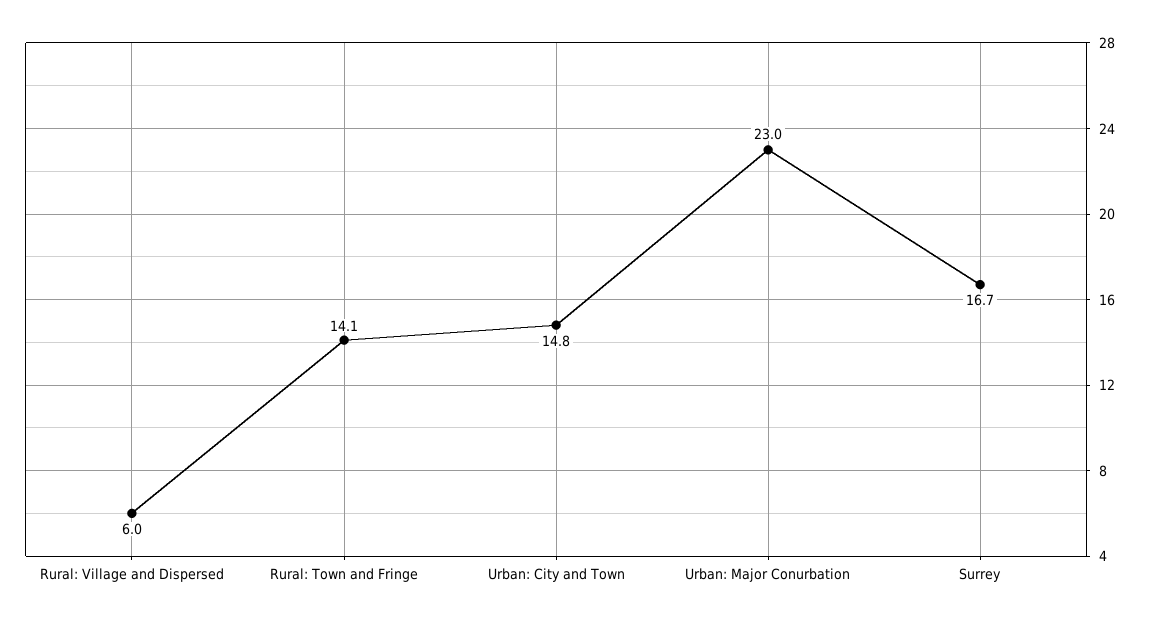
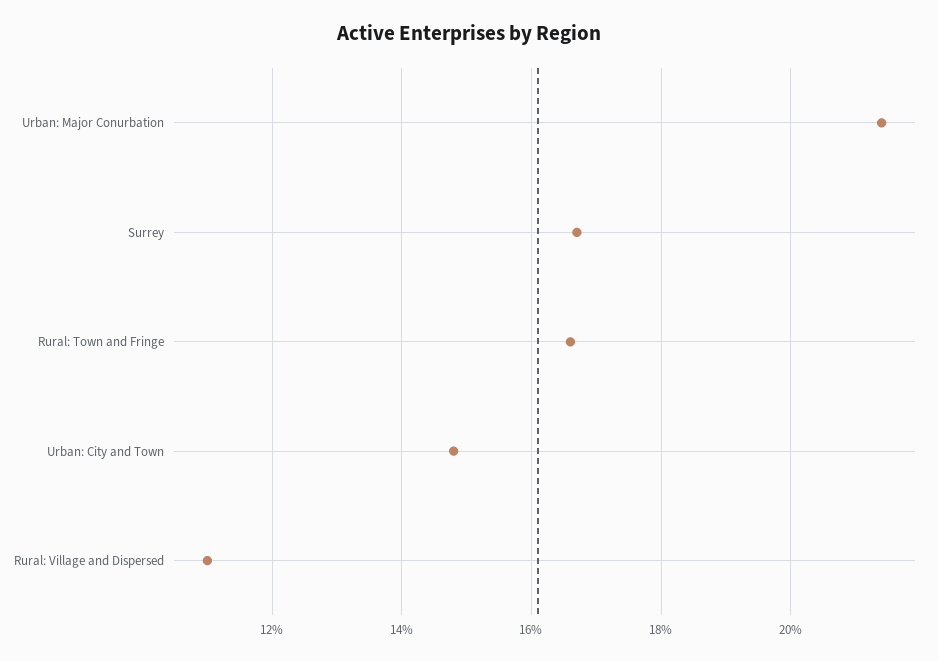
Rural: Village and Dispersed: 6 -> 11
Rural: Town and Fringe: 14.1 -> 16.5
Urban: Major Conurbation: 23 -> 21.5

